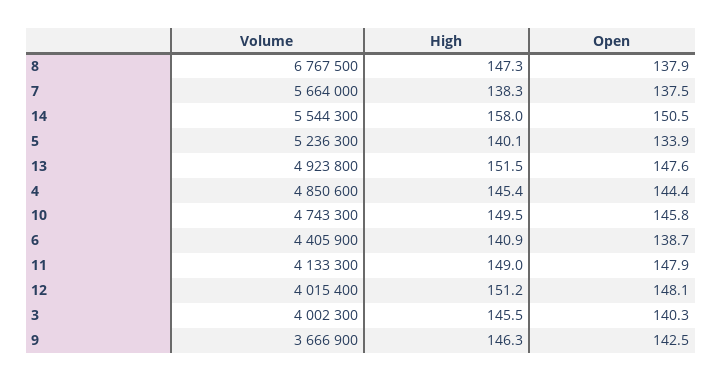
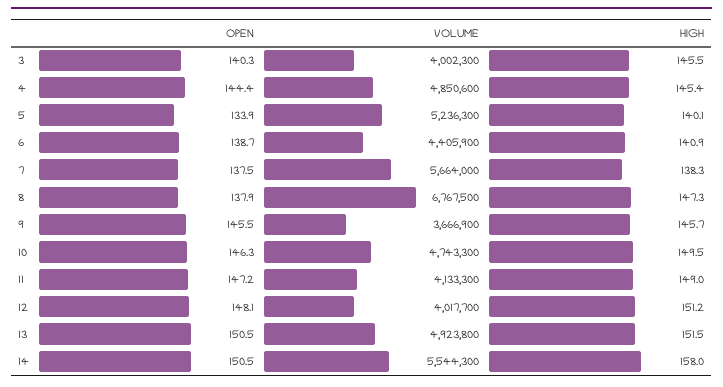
Open, 13: 147.6 -> 150.5
Open, 10: 145.8 -> 146.3
Open, 11: 147.9 -> 147.2
Volume, 12: 4015400 -> 4017700
High, 9: 146.3 -> 145.7
Open, 9: 142.5 -> 145.5

